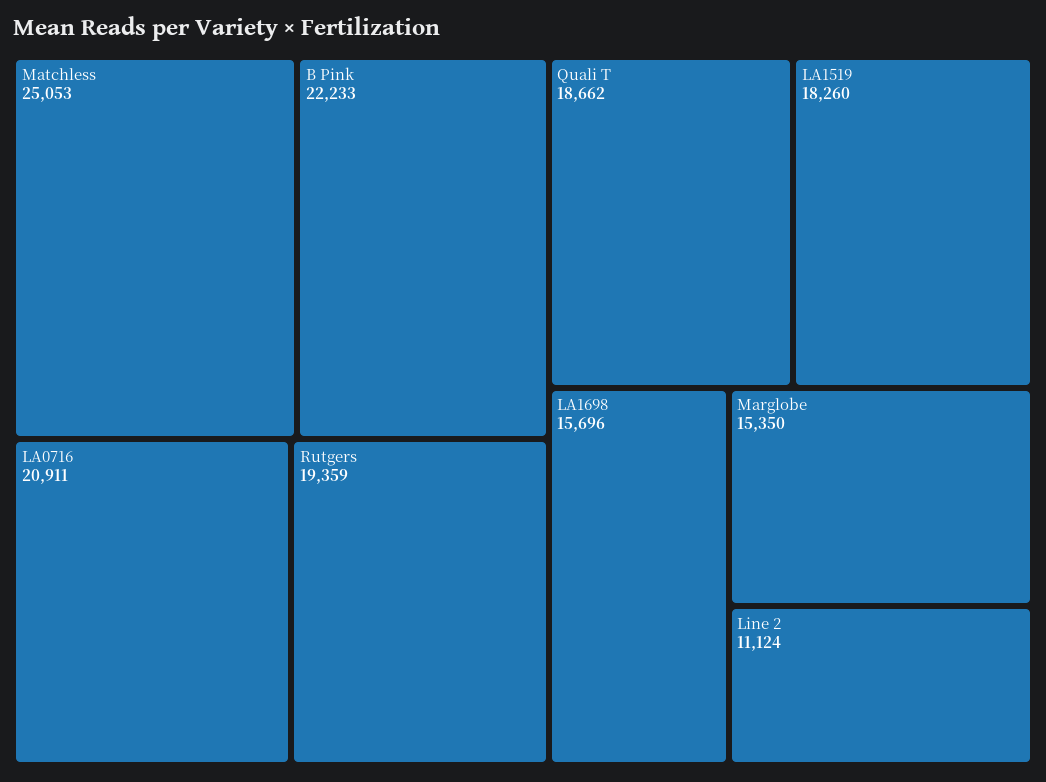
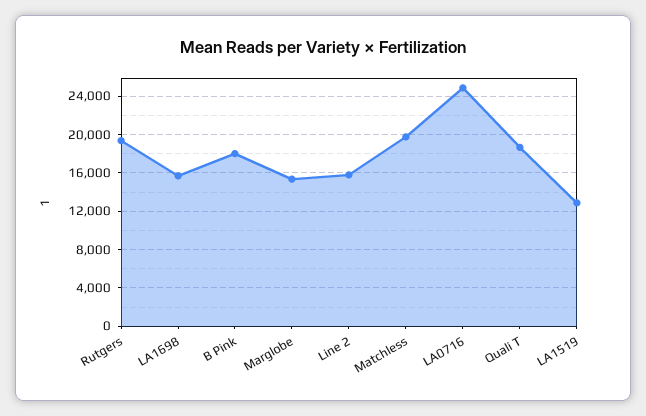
Matchless: 25053 -> 20000
B Pink: 22233 -> 18000
LA0716: 20911 -> 25000
LA1519: 18260 -> 13000
Line 2: 11124 -> 16000

